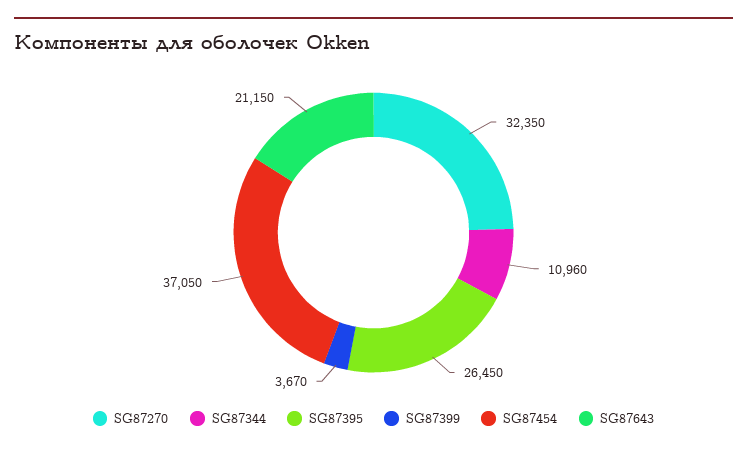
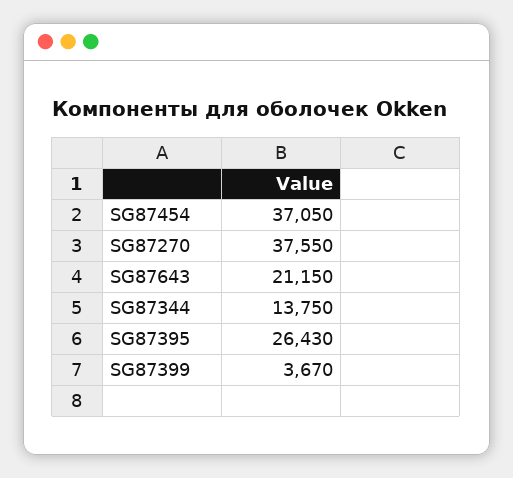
SG87270: 32350 -> 37550
SG87344: 10960 -> 13750
SG87395: 26450 -> 26430

